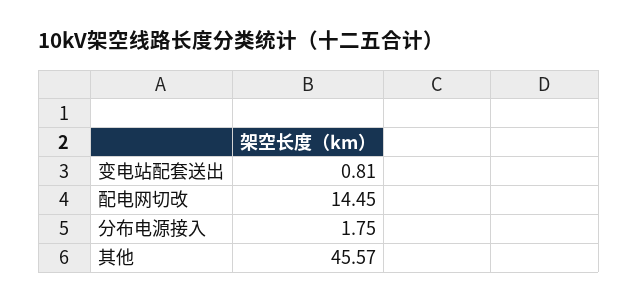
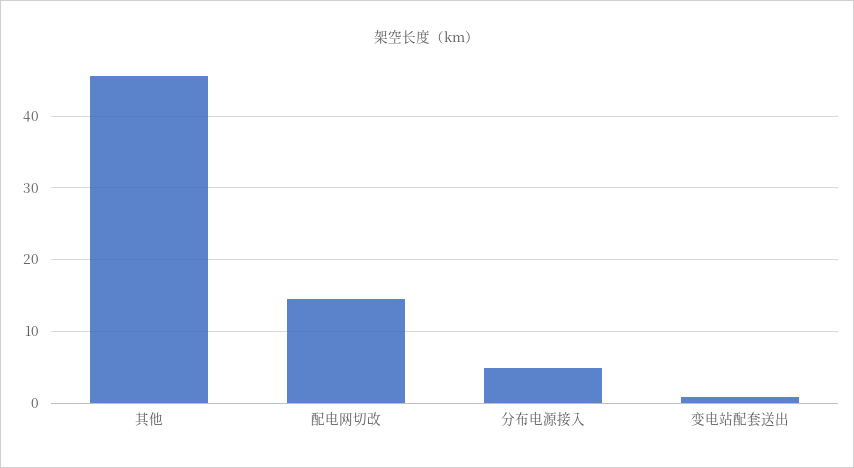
分布电源接入: 1.75 -> 5

